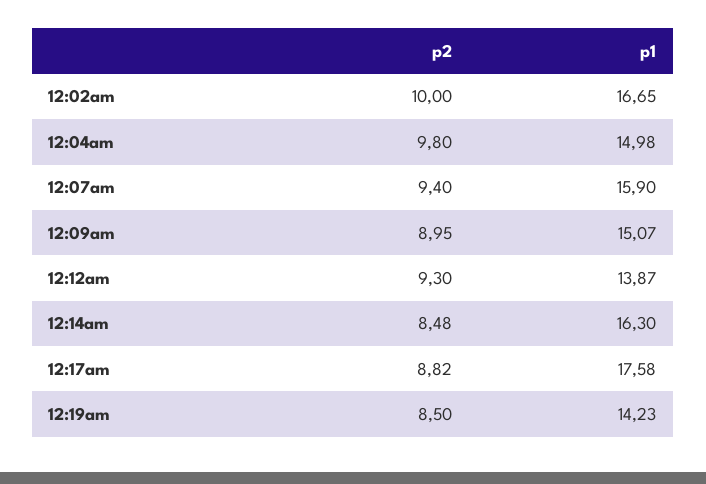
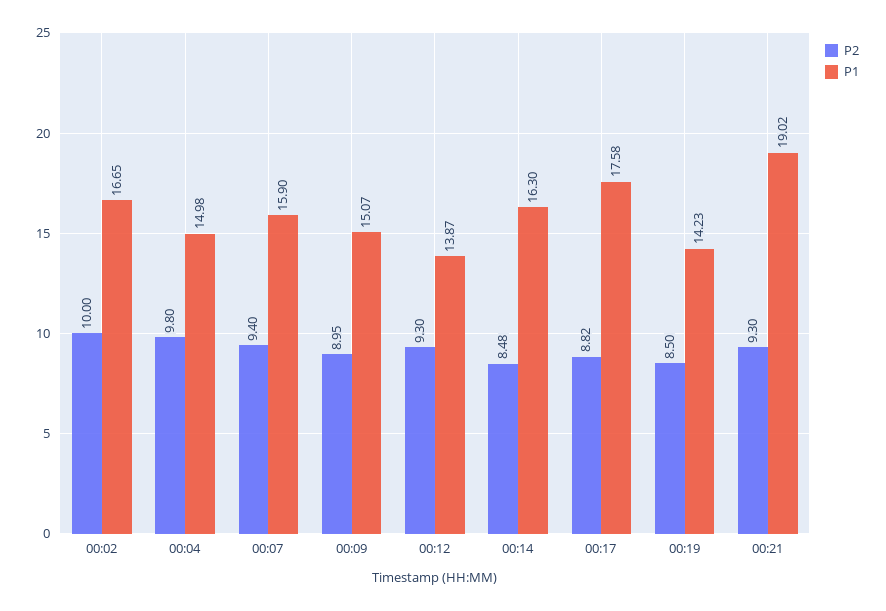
p2, 00:21: none -> 9.3
p1, 00:21: none -> 19.02

